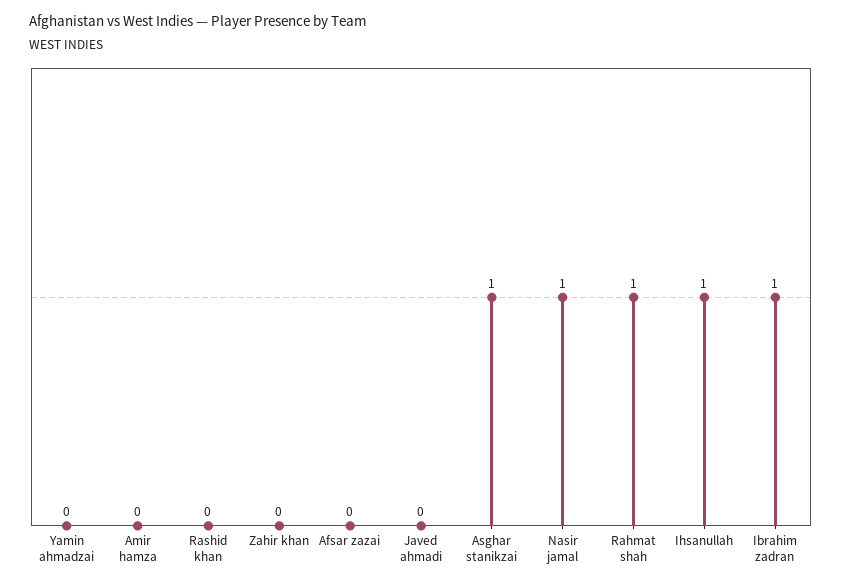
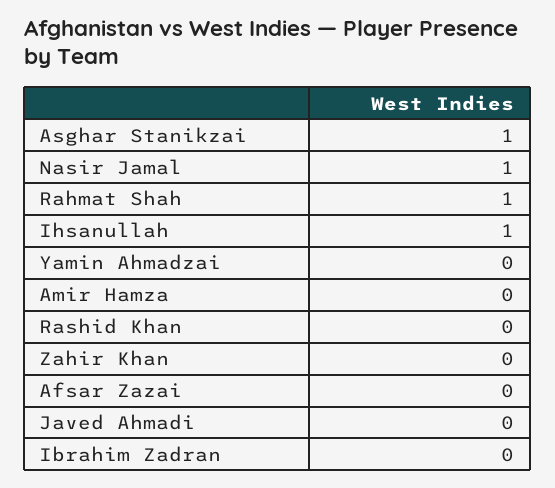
Ibrahim zadran: 1 -> 0

